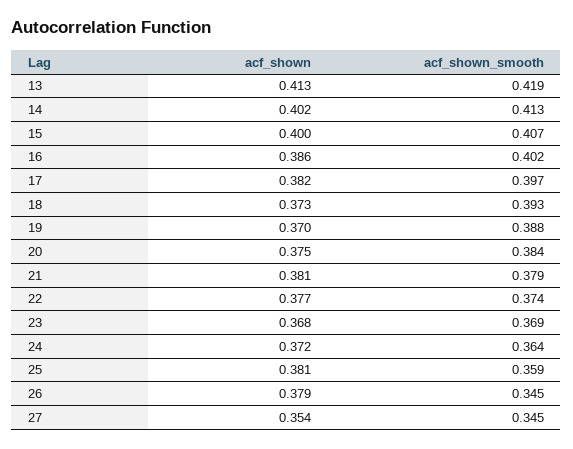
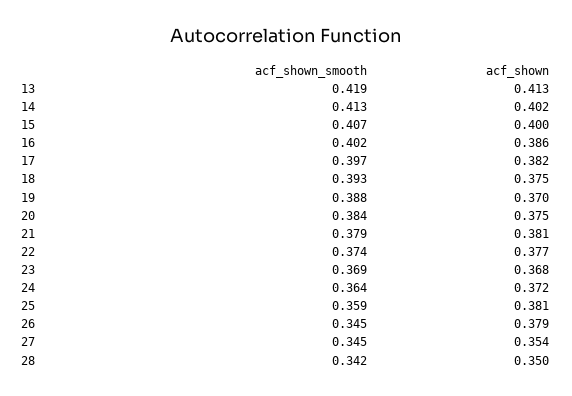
acf_shown, 18: 0.373 -> 0.375
acf_shown_smooth, 28: none -> 0.342
acf_shown, 28: none -> 0.35

